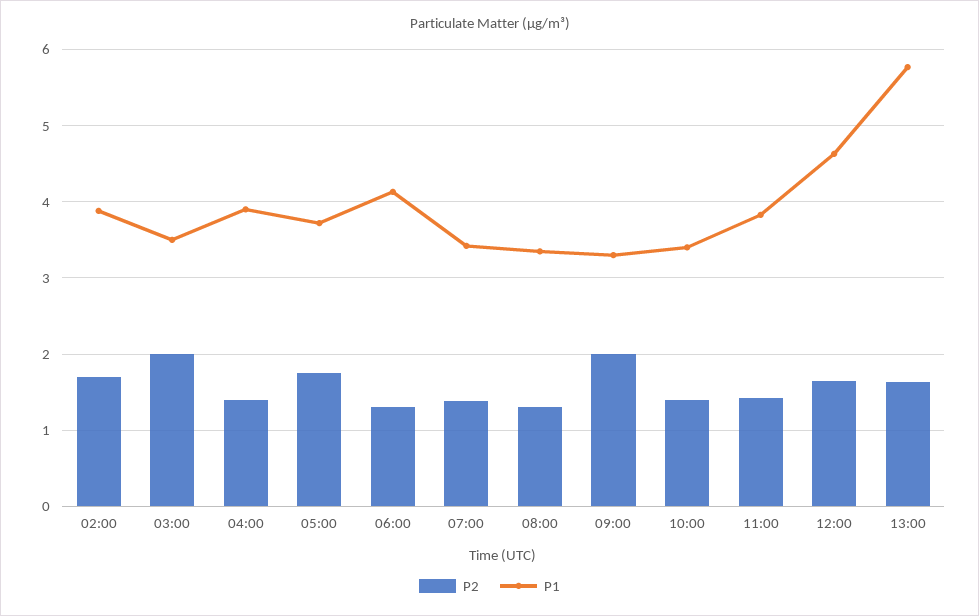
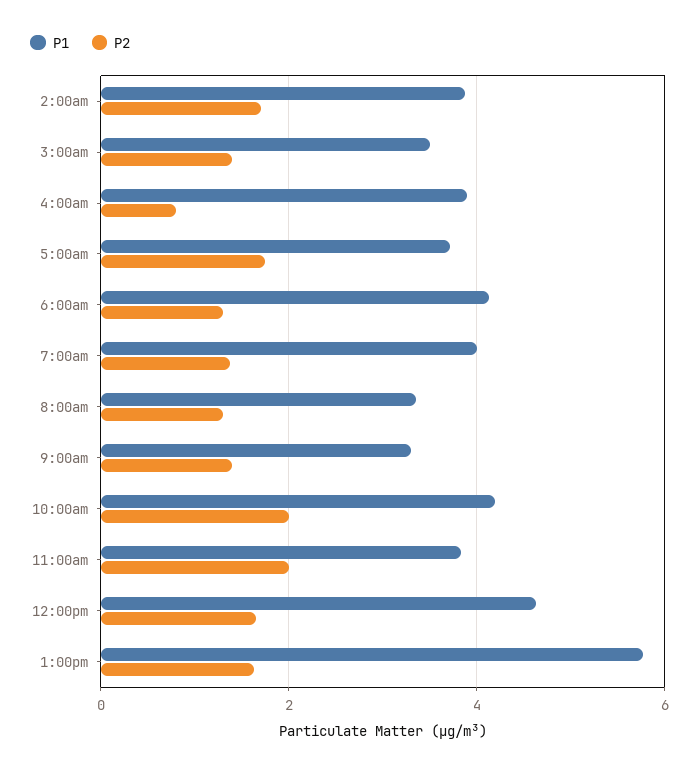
P2, 03:00: 2 -> 1.4
P2, 04:00: 1.4 -> 0.8
P1, 07:00: 3.4 -> 4
P2, 09:00: 2 -> 1.4
P2, 10:00: 1.4 -> 2
P1, 10:00: 3.4 -> 4.2
P2, 11:00: 1.4 -> 2

